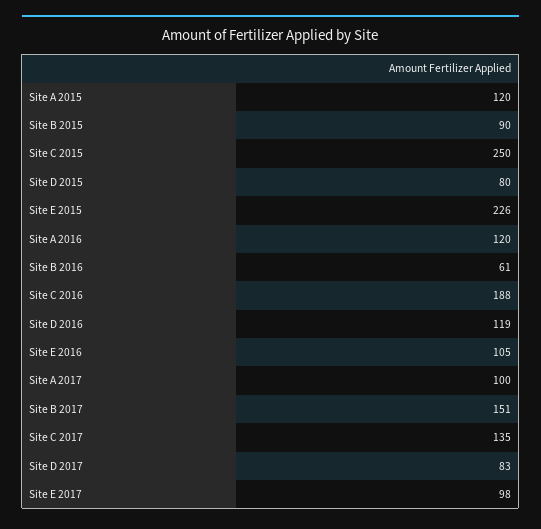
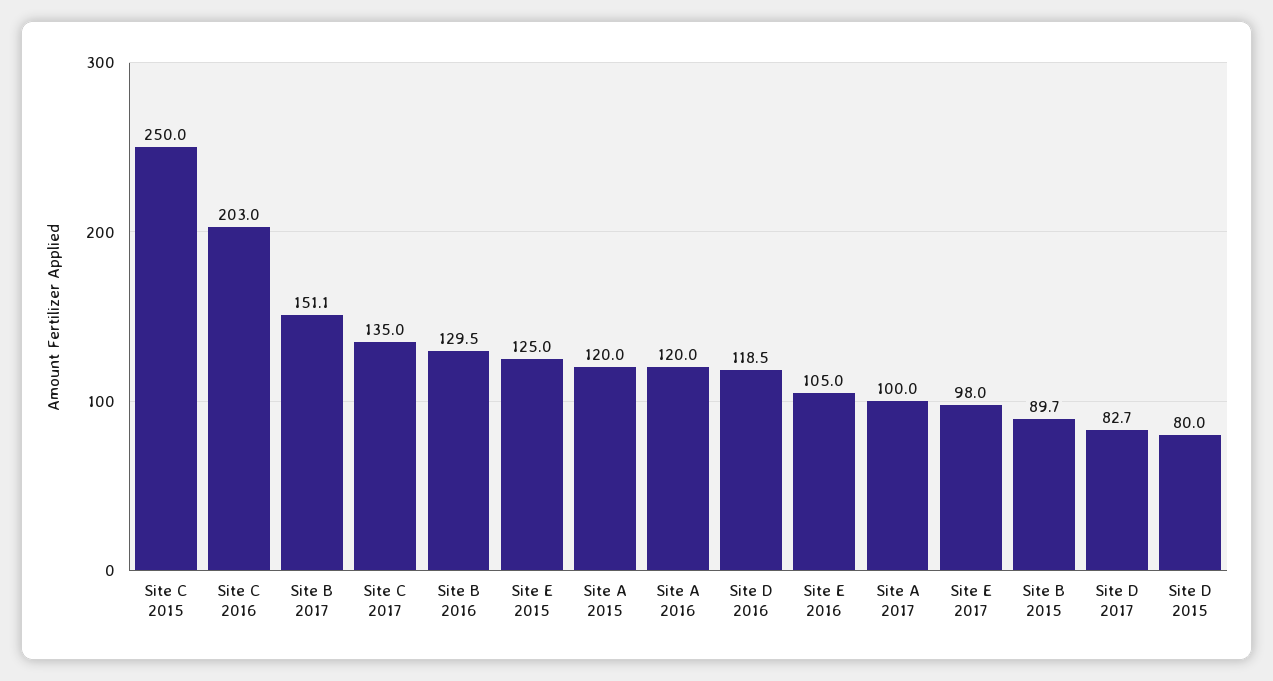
Site E 2015: 226 -> 125
Site B 2016: 61 -> 129.5
Site C 2016: 188 -> 203

